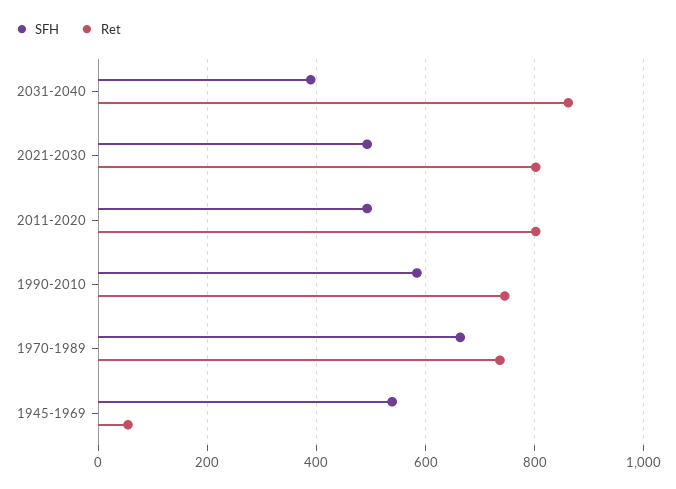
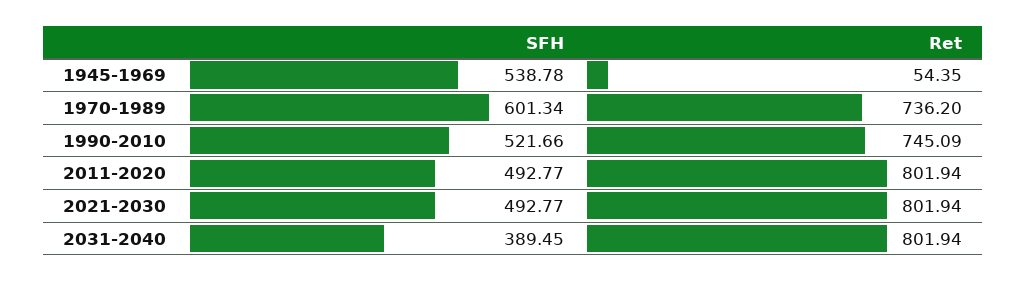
Ret, 2031-2040: 860 -> 801.94
SFH, 1990-2010: 580 -> 521.66
SFH, 1970-1989: 660 -> 601.34

